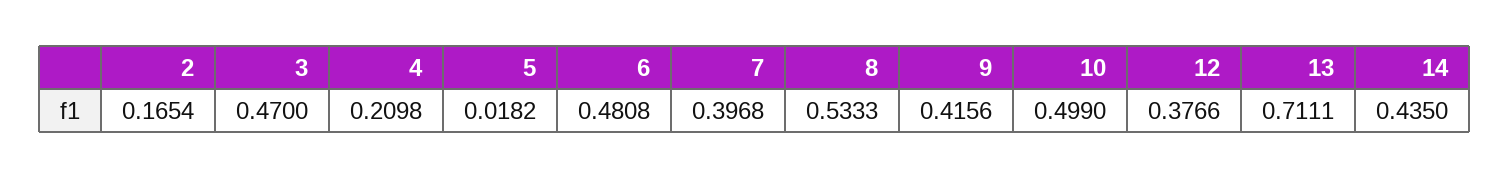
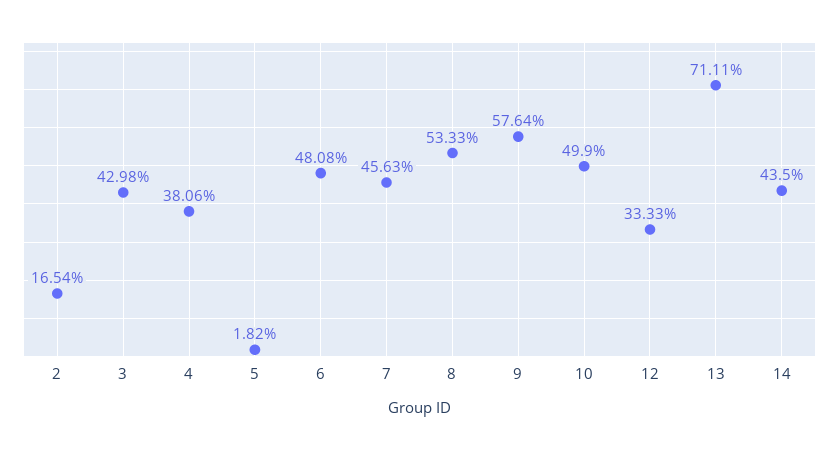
3: 0.47 -> 0.4298
4: 0.2098 -> 0.3806
7: 0.3968 -> 0.4563
9: 0.4156 -> 0.5764
12: 0.3766 -> 0.3333

